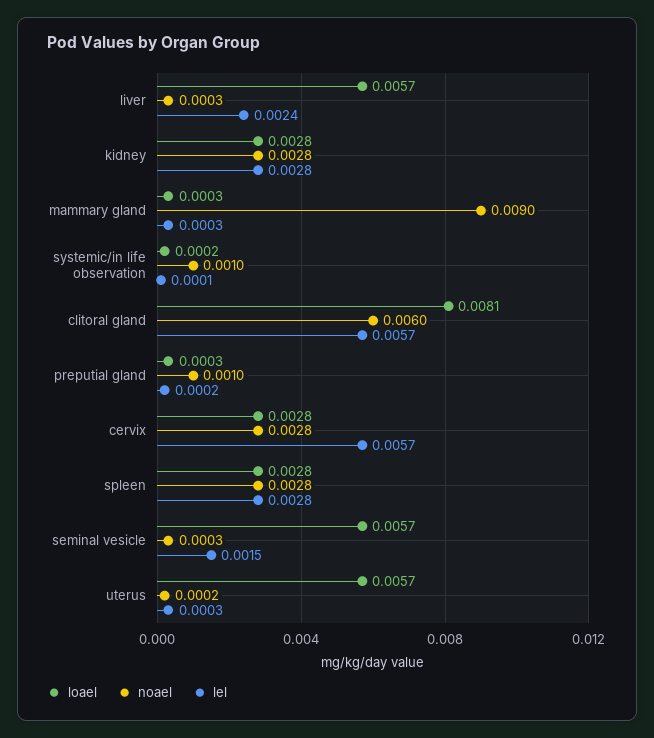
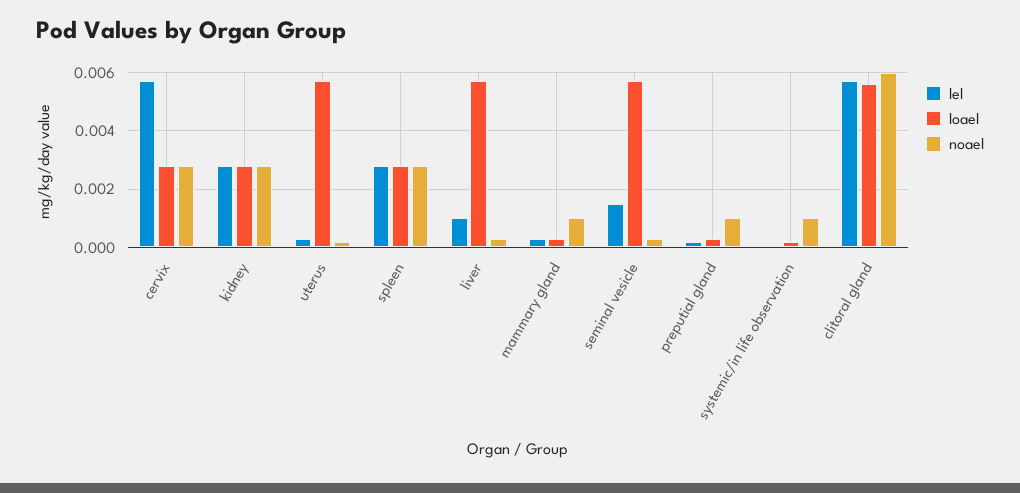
lel, liver: 0.0024 -> 0.001
noael, mammary gland: 0.009 -> 0.001
loael, clitoral gland: 0.0081 -> 0.0055

